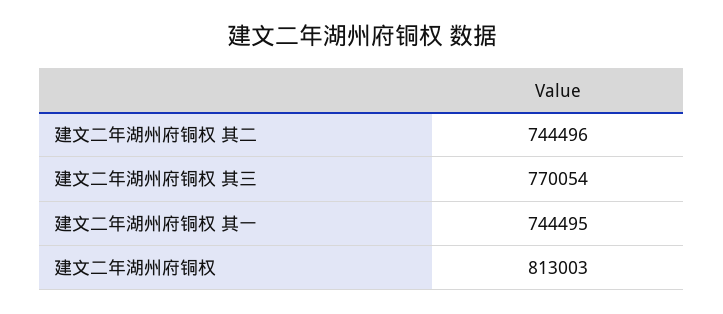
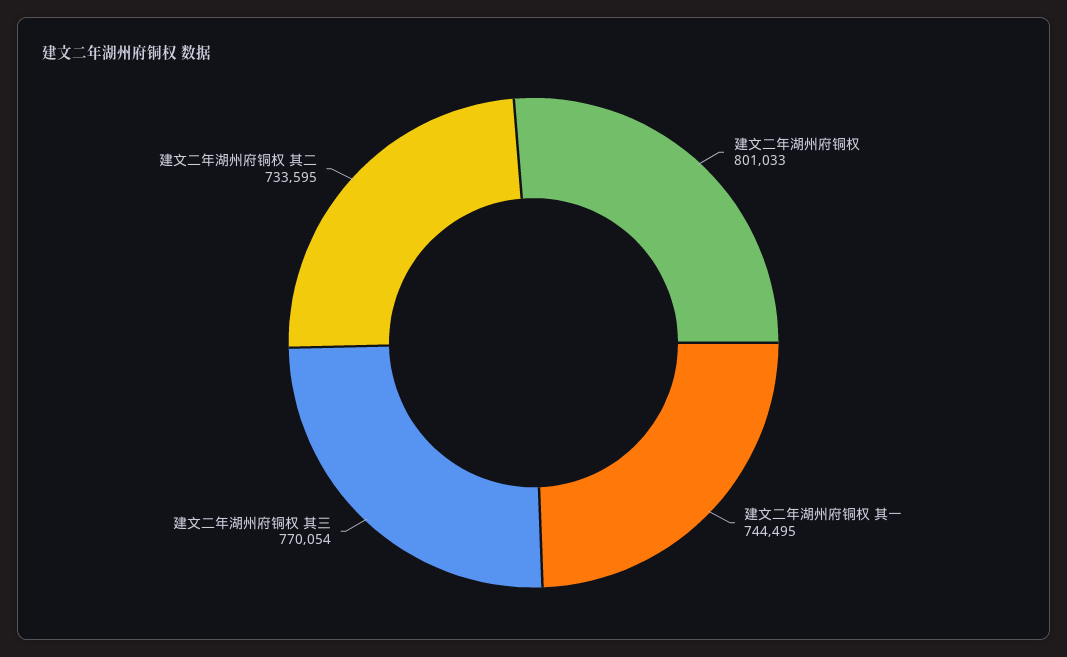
建文二年湖州府铜权 其二: 744496 -> 733595
建文二年湖州府铜权: 813003 -> 801033

